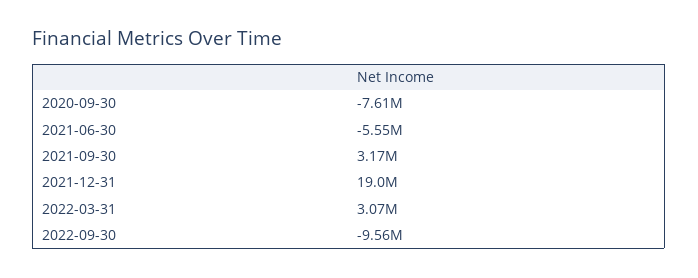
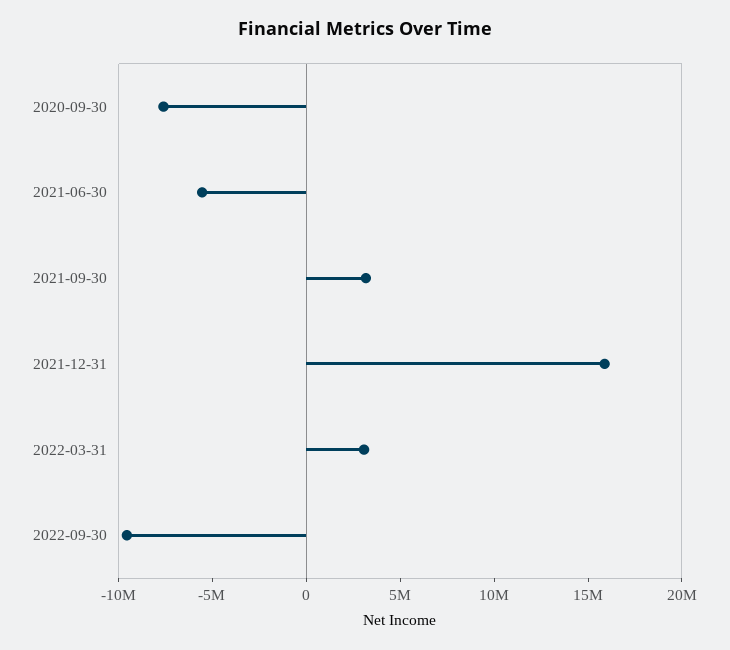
2021-12-31: 19000000 -> 16000000

